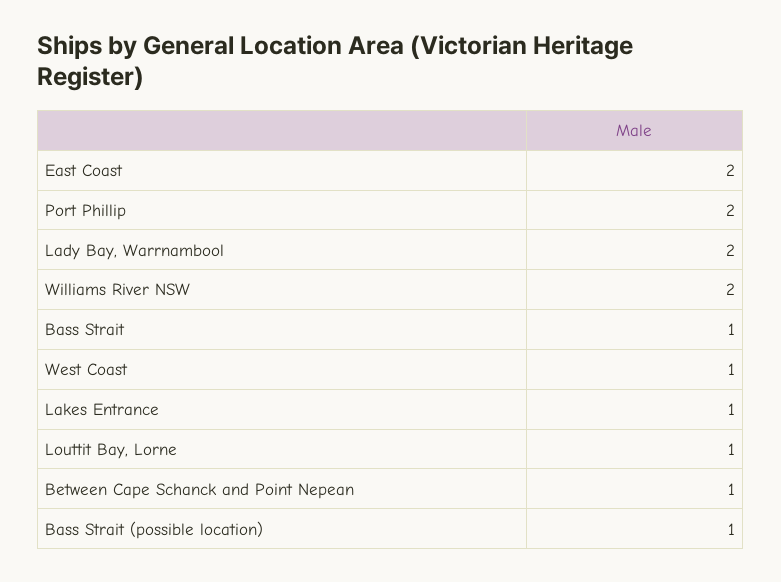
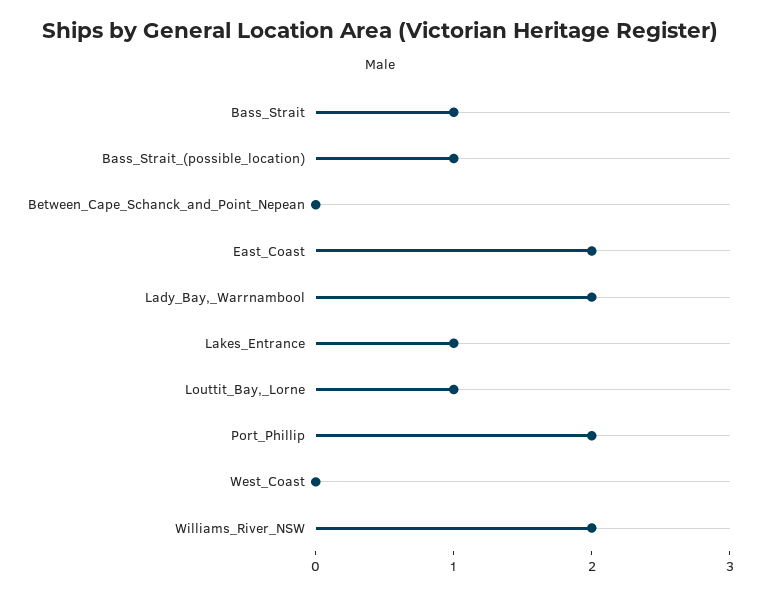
West Coast: 1 -> 0
Between Cape Schanck and Point Nepean: 1 -> 0

